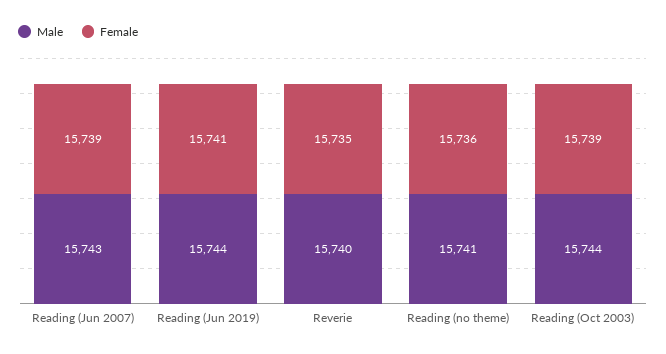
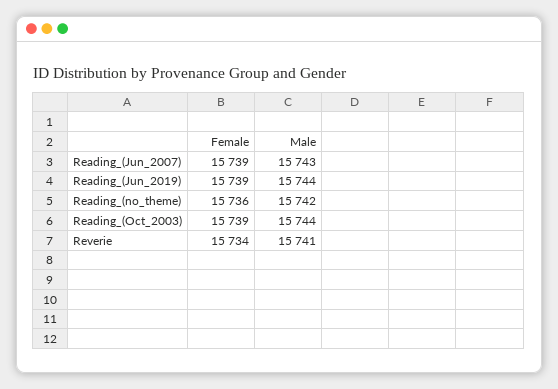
Female, Reading (Jun 2019): 15741 -> 15739
Male, Reverie: 15740 -> 15741
Female, Reverie: 15735 -> 15734
Male, Reading (no theme): 15741 -> 15742

